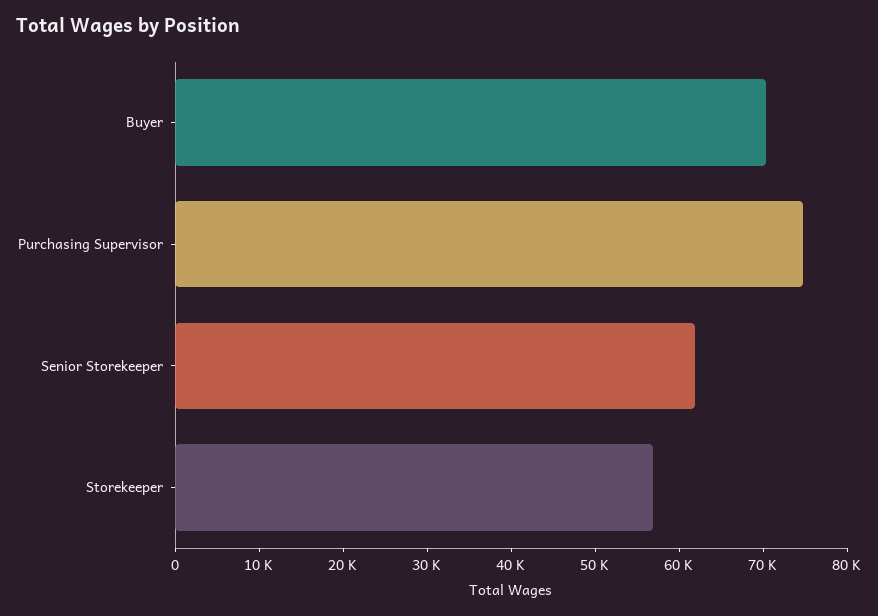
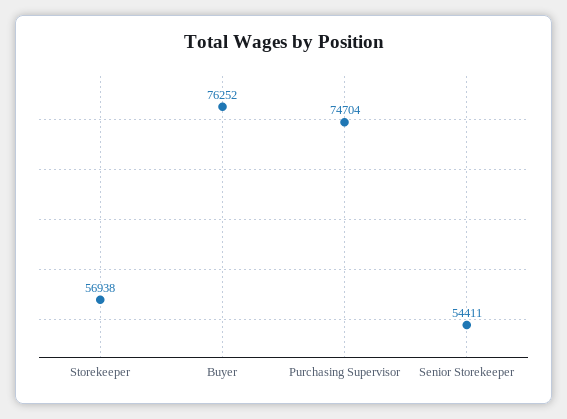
Buyer: 70000 -> 76252
Senior Storekeeper: 62000 -> 54411

